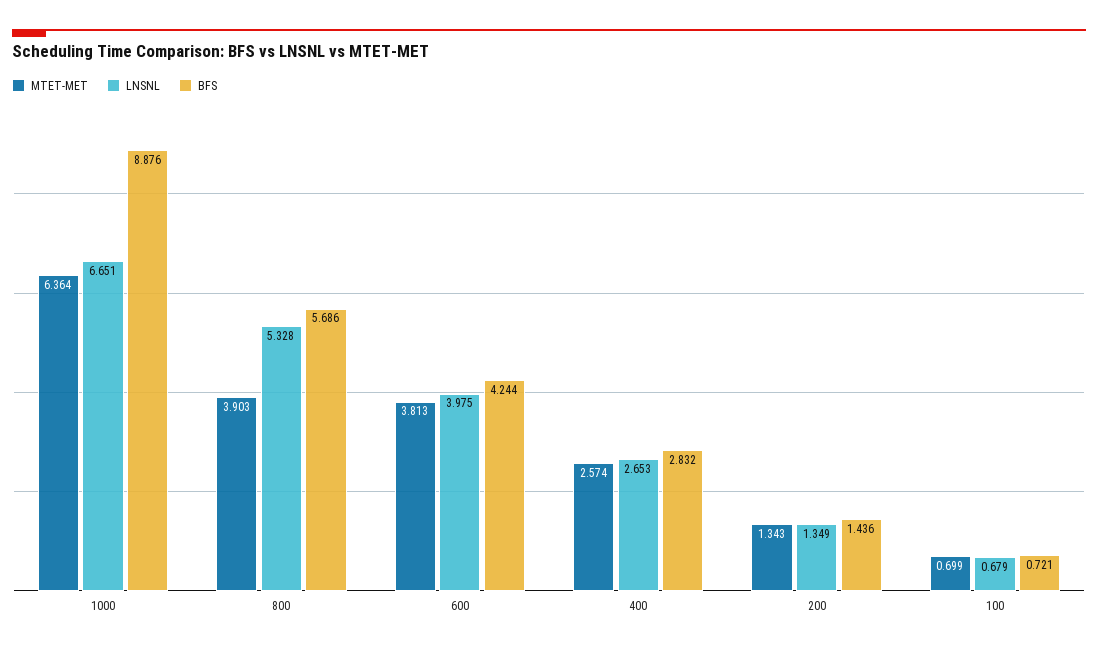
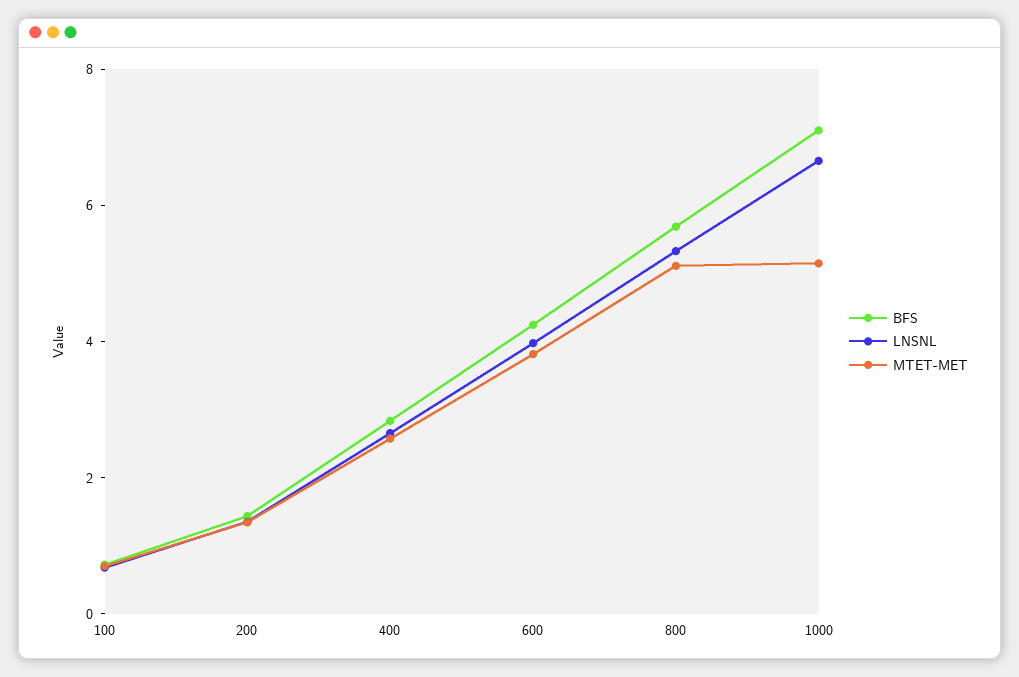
MTET-MET, 1000: 6.364 -> 5
BFS, 1000: 8.876 -> 7
MTET-MET, 800: 3.903 -> 5

